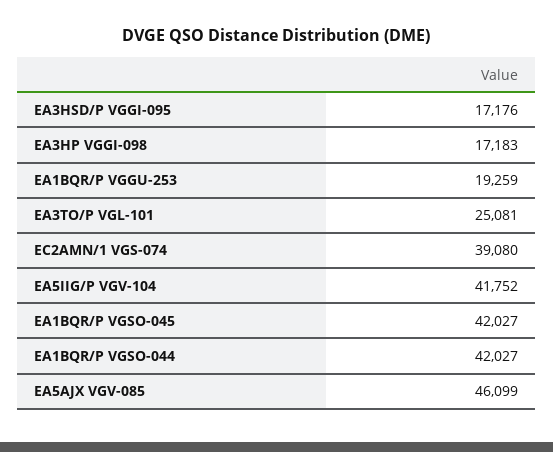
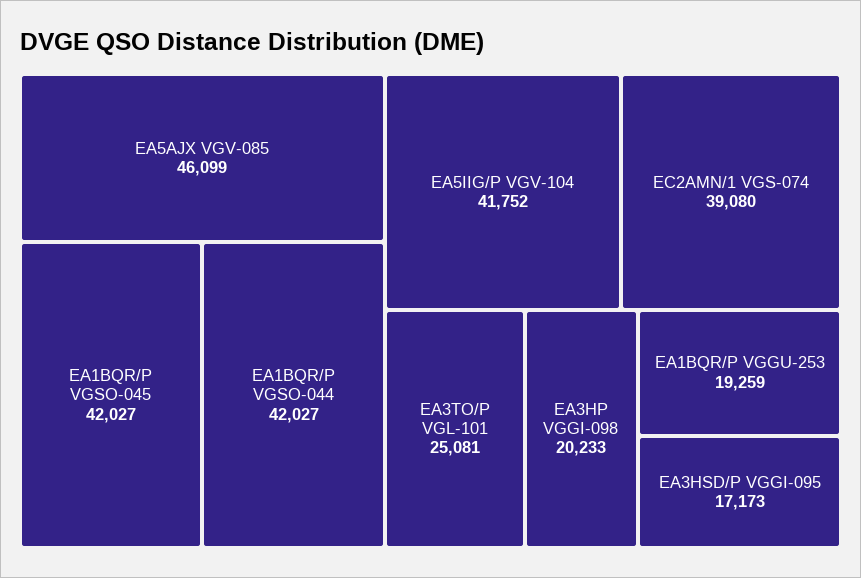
EA3HSD/P VGGI-095: 17176 -> 17173
EA3HP VGGI-098: 17183 -> 20233

